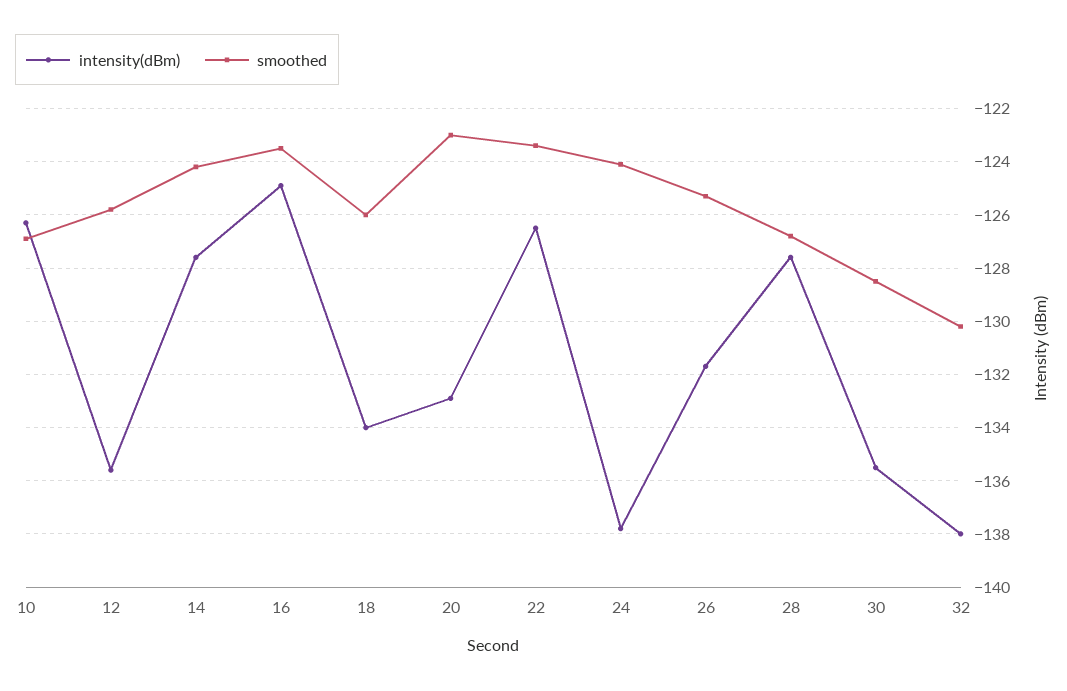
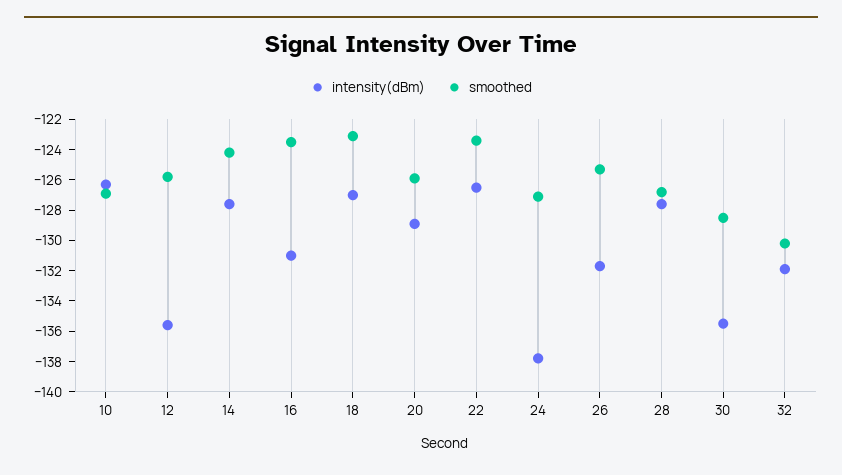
intensity(dBm), 16: -125 -> -131
intensity(dBm), 18: -134 -> -127
smoothed, 18: -126 -> -123
intensity(dBm), 20: -133 -> -129
smoothed, 20: -123 -> -126
smoothed, 24: -124 -> -127
intensity(dBm), 32: -138 -> -132

